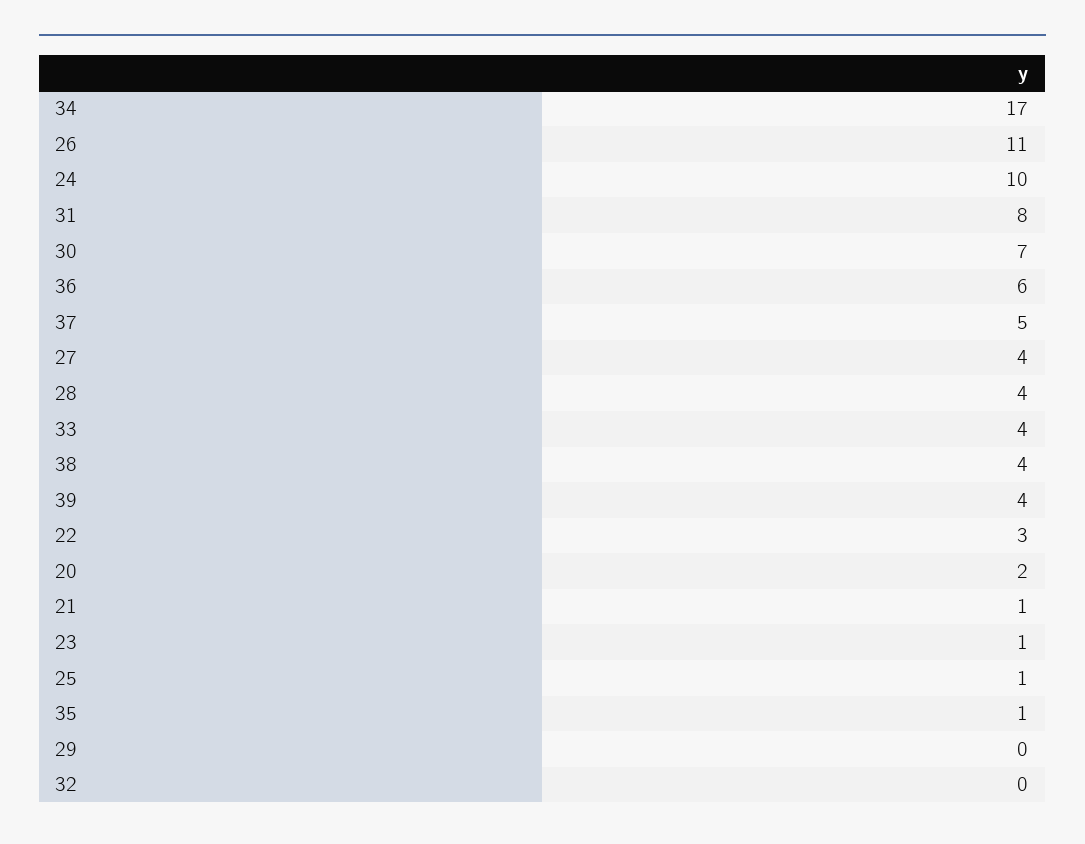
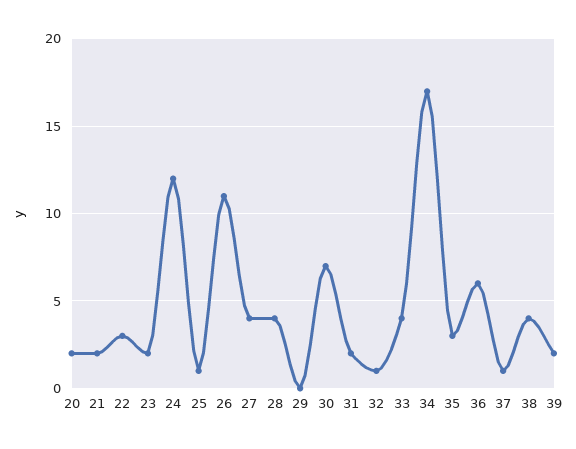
24: 10 -> 12
31: 8 -> 2
37: 5 -> 1
39: 4 -> 2
21: 1 -> 2
23: 1 -> 2
35: 1 -> 3
32: 0 -> 1

